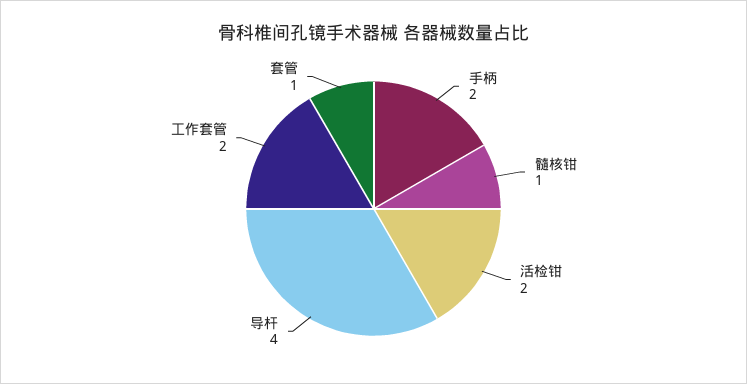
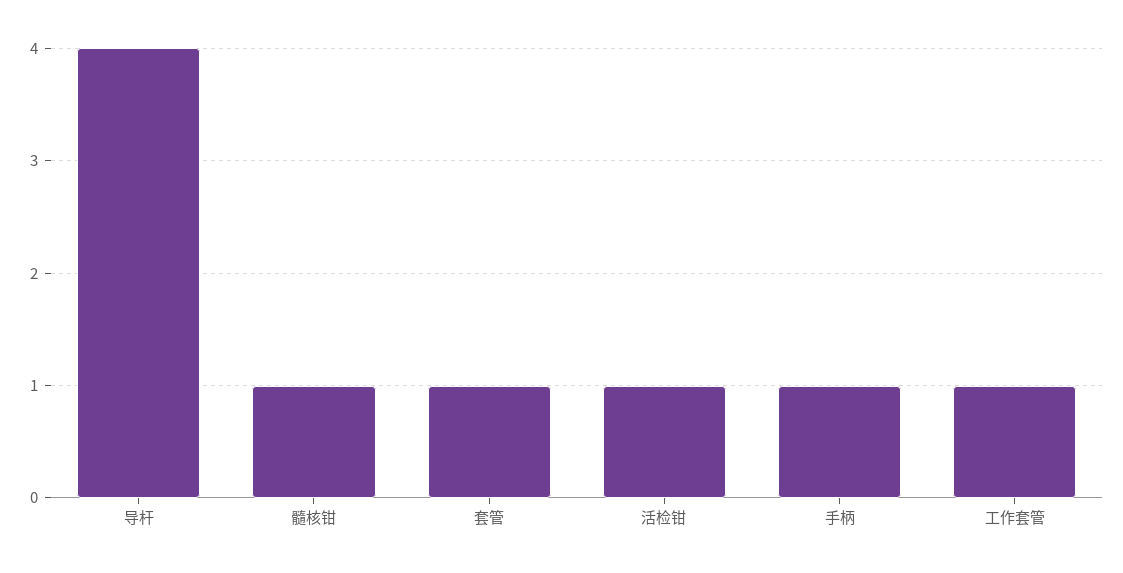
手柄: 2 -> 1
活检钳: 2 -> 1
工作套管: 2 -> 1

